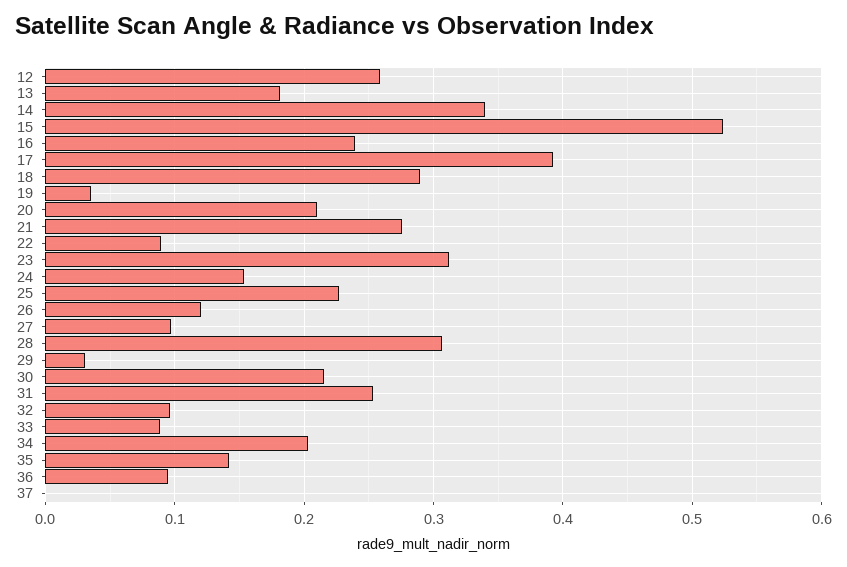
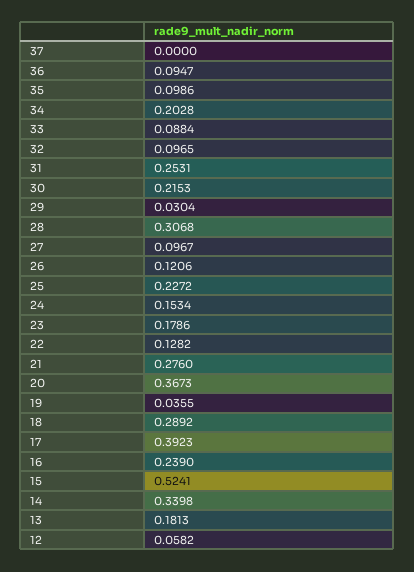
12: 0.26 -> 0.0582
20: 0.21 -> 0.3673
22: 0.09 -> 0.1282
23: 0.31 -> 0.1786
35: 0.14 -> 0.0986

